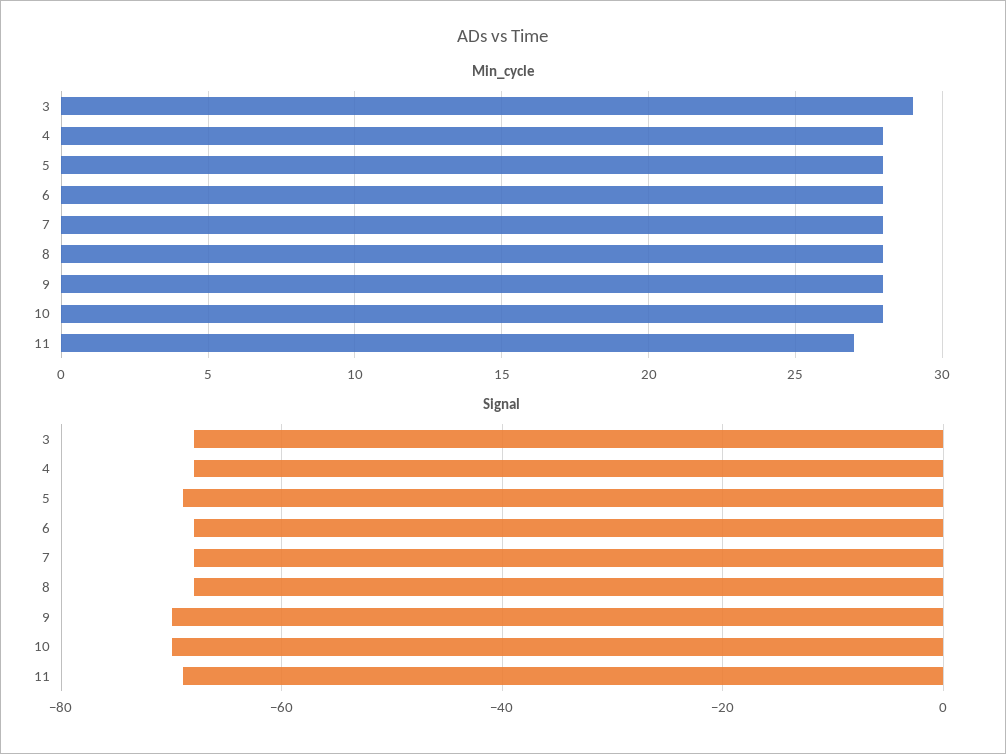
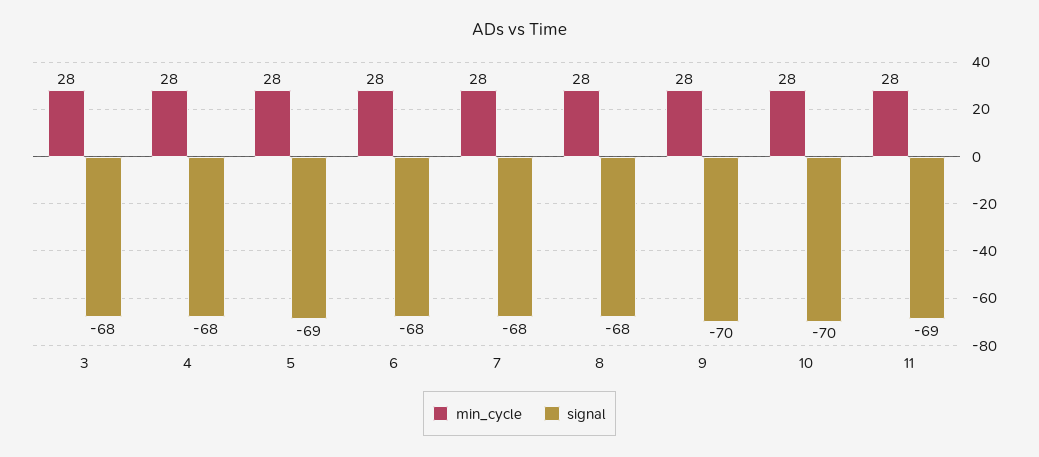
Min_cycle, 3: 29 -> 28
Min_cycle, 11: 27 -> 28

